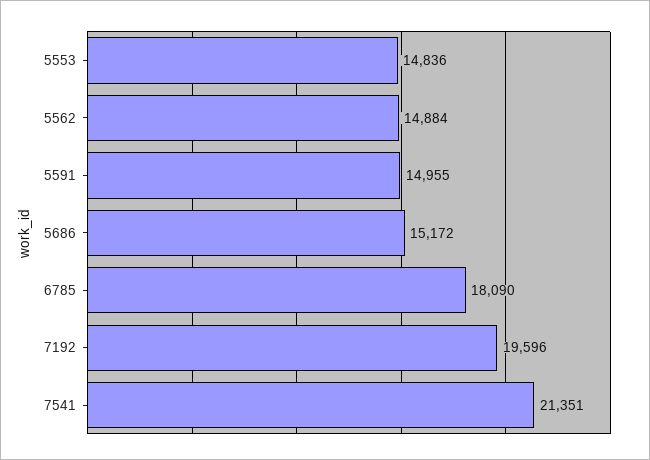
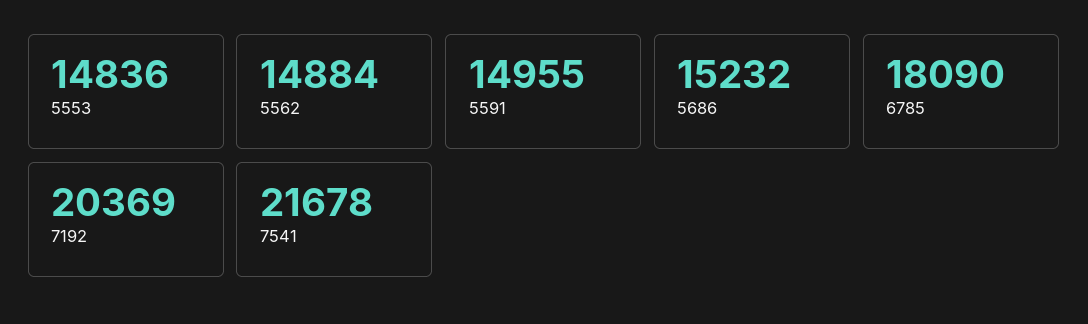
5686: 15172 -> 15232
7192: 19596 -> 20369
7541: 21351 -> 21678

